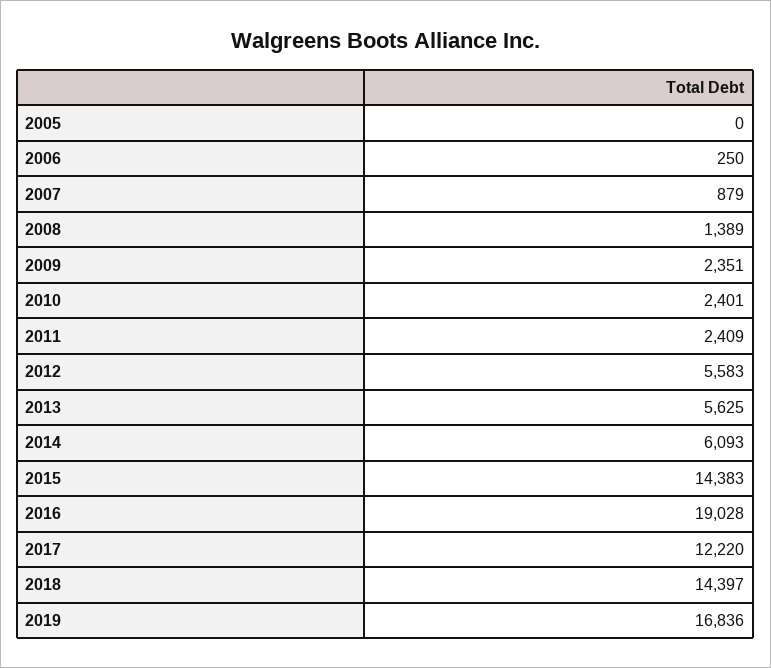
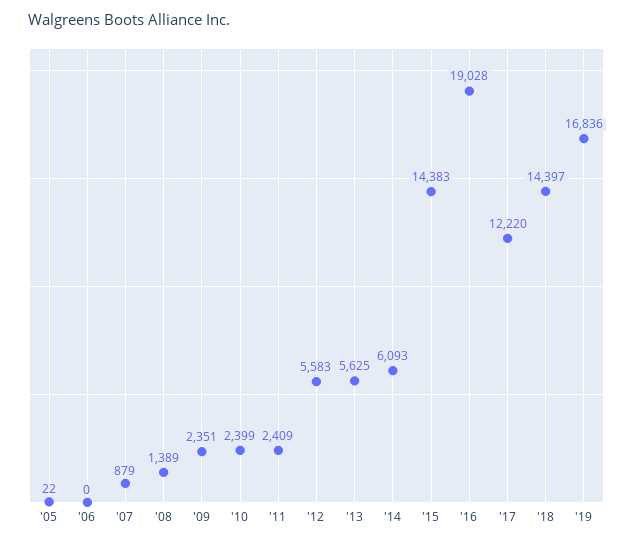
2005: 0 -> 22
2006: 250 -> 0
2010: 2401 -> 2399

